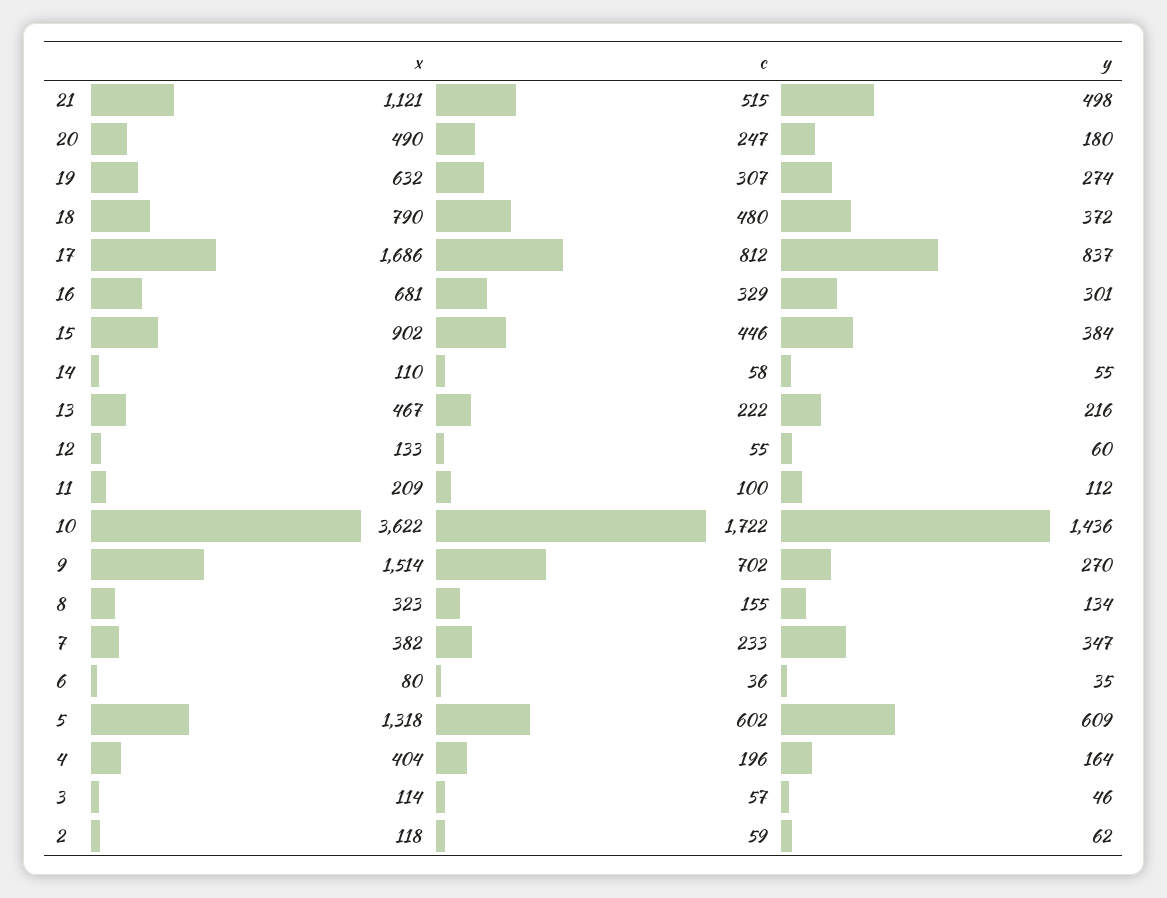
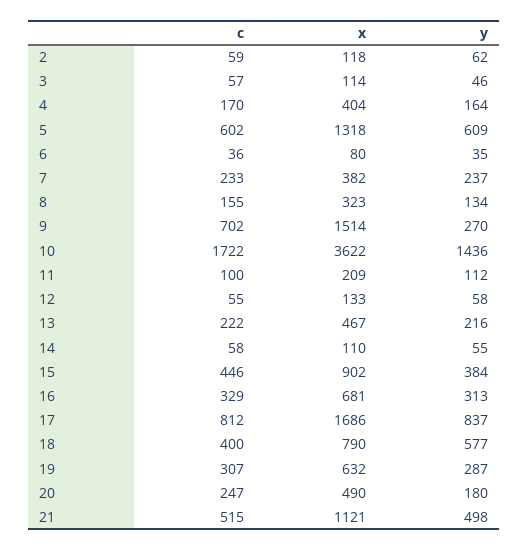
y, 19: 274 -> 287
c, 18: 480 -> 400
y, 18: 372 -> 577
y, 16: 301 -> 313
y, 12: 60 -> 58
y, 7: 347 -> 237
c, 4: 196 -> 170

